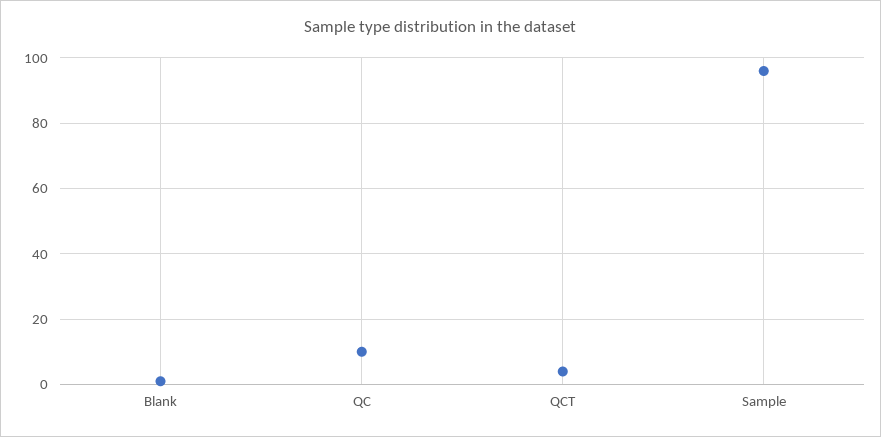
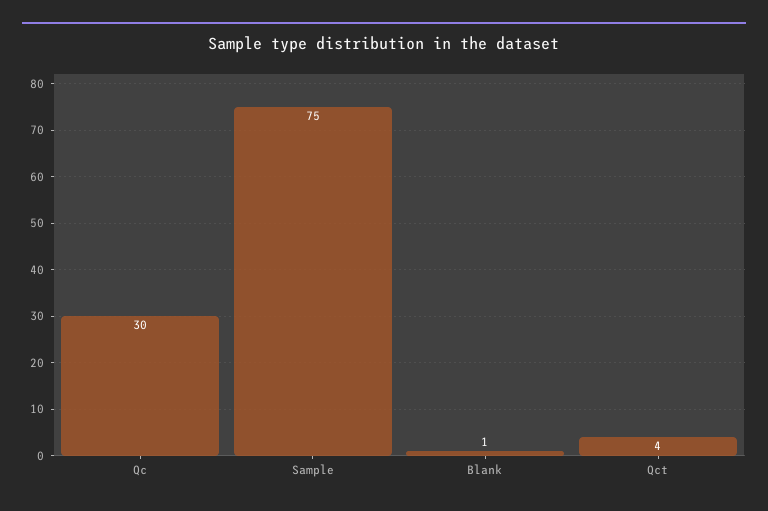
QC: 10 -> 30
Sample: 95 -> 75

